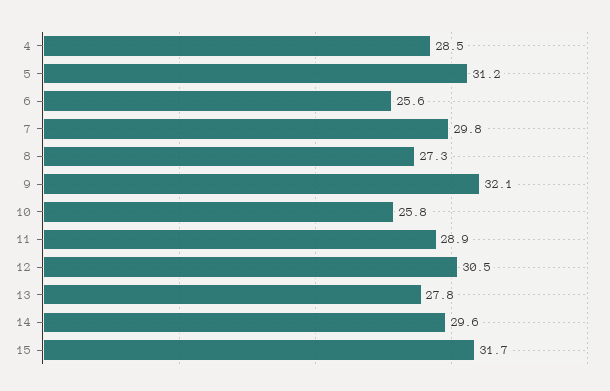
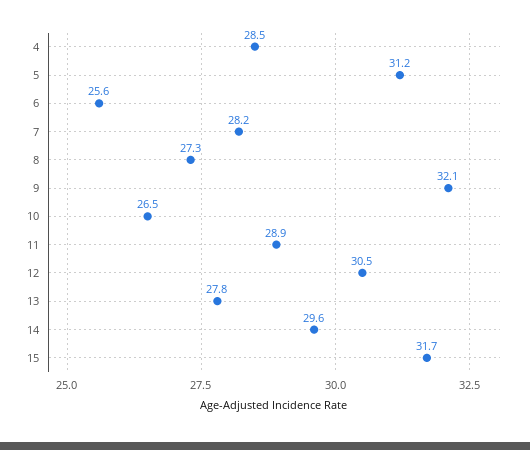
7: 29.8 -> 28.2
10: 25.8 -> 26.5

